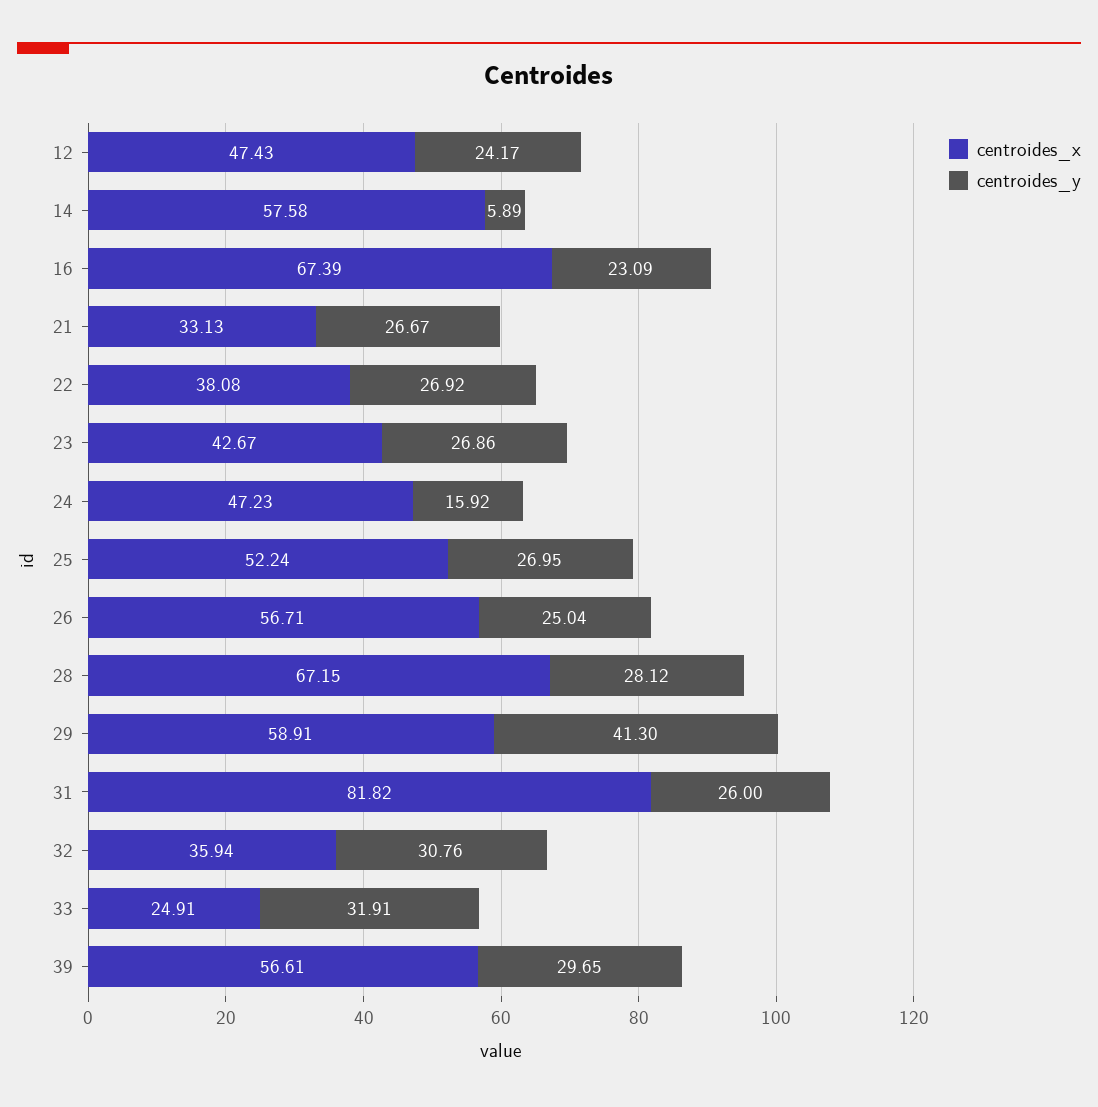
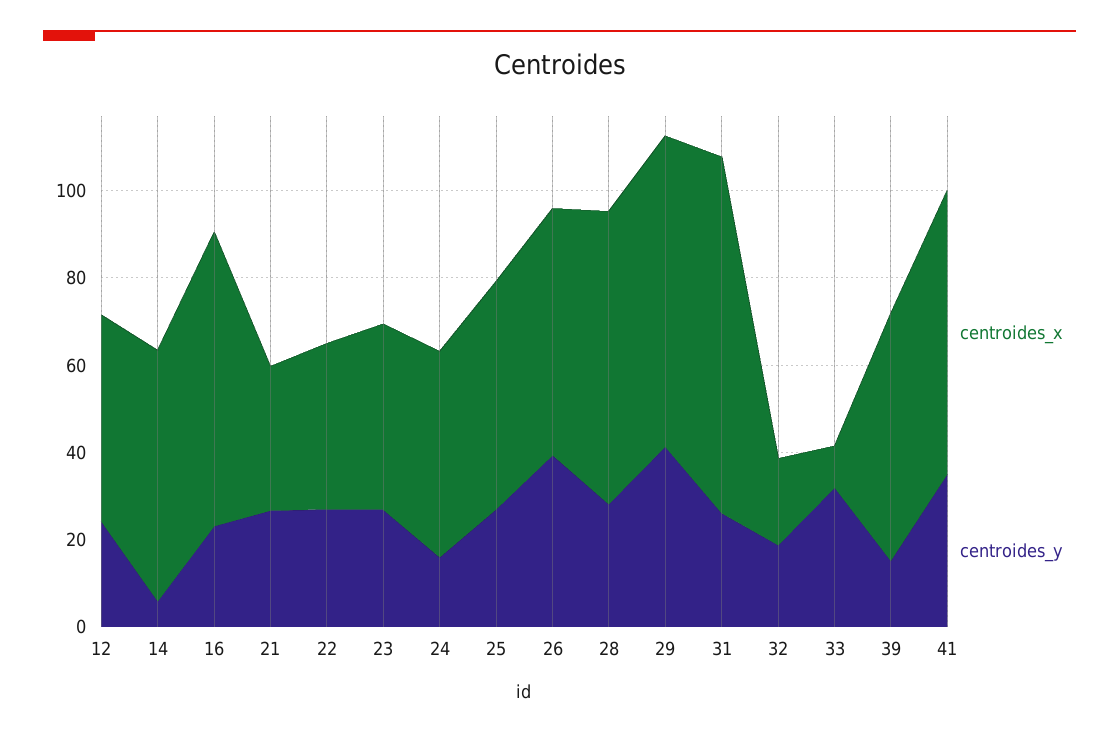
centroides_y, 26: 25.04 -> 40
centroides_x, 29: 58.91 -> 70
centroides_x, 32: 35.94 -> 20
centroides_y, 32: 30.76 -> 20
centroides_x, 33: 24.91 -> 10
centroides_y, 39: 29.65 -> 15
centroides_x, 41: none -> 65
centroides_y, 41: none -> 35

